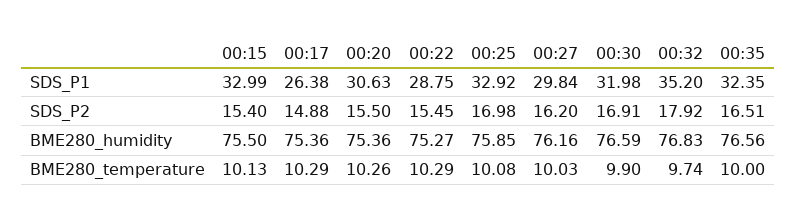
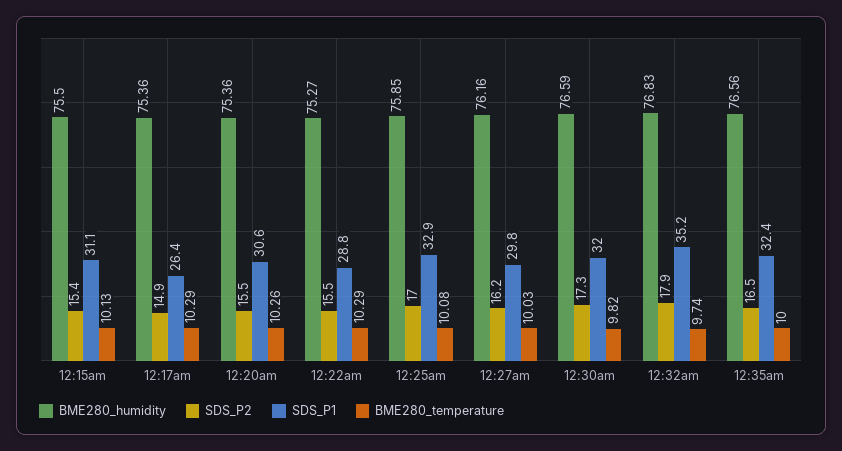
SDS_P1, 00:15: 32.99 -> 31.1
SDS_P2, 00:30: 16.91 -> 17.3
BME280_temperature, 00:30: 9.9 -> 9.82

